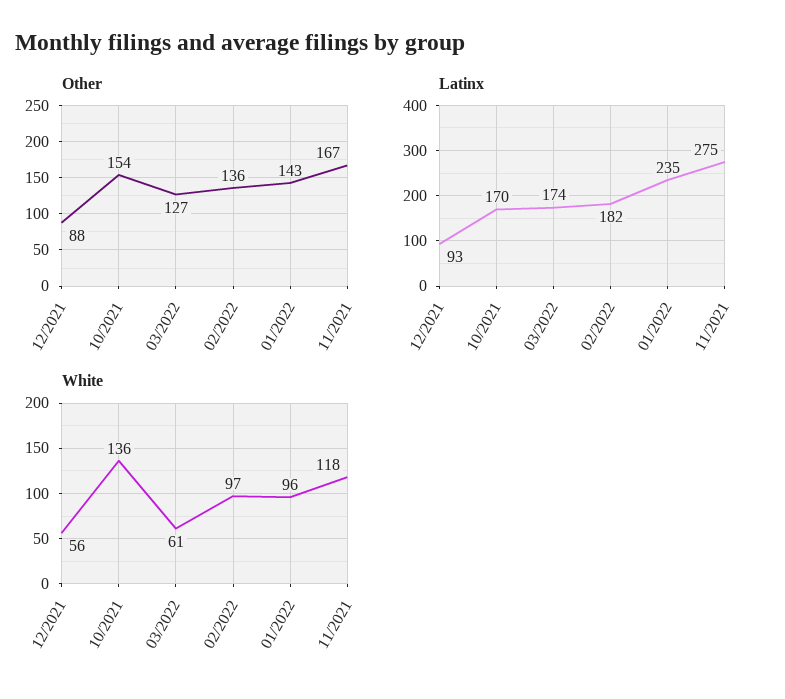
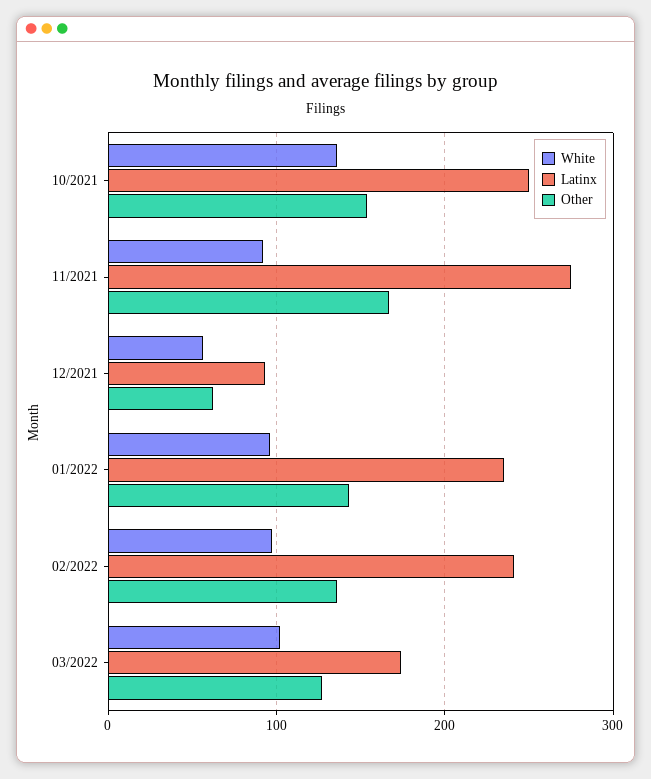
Other, 12/2021: 88 -> 60
Latinx, 10/2021: 170 -> 250
Latinx, 02/2022: 182 -> 240
White, 03/2022: 61 -> 100
White, 11/2021: 118 -> 90

